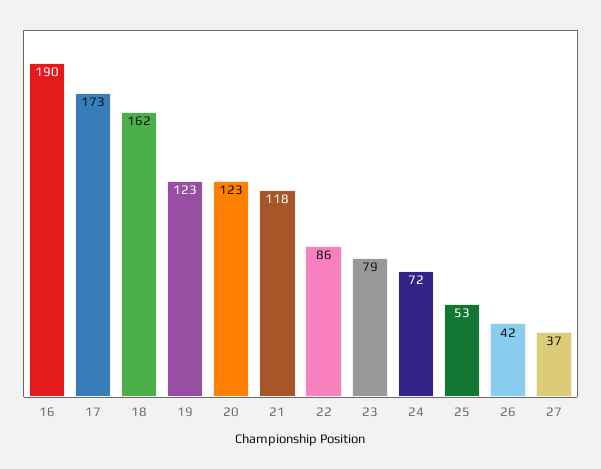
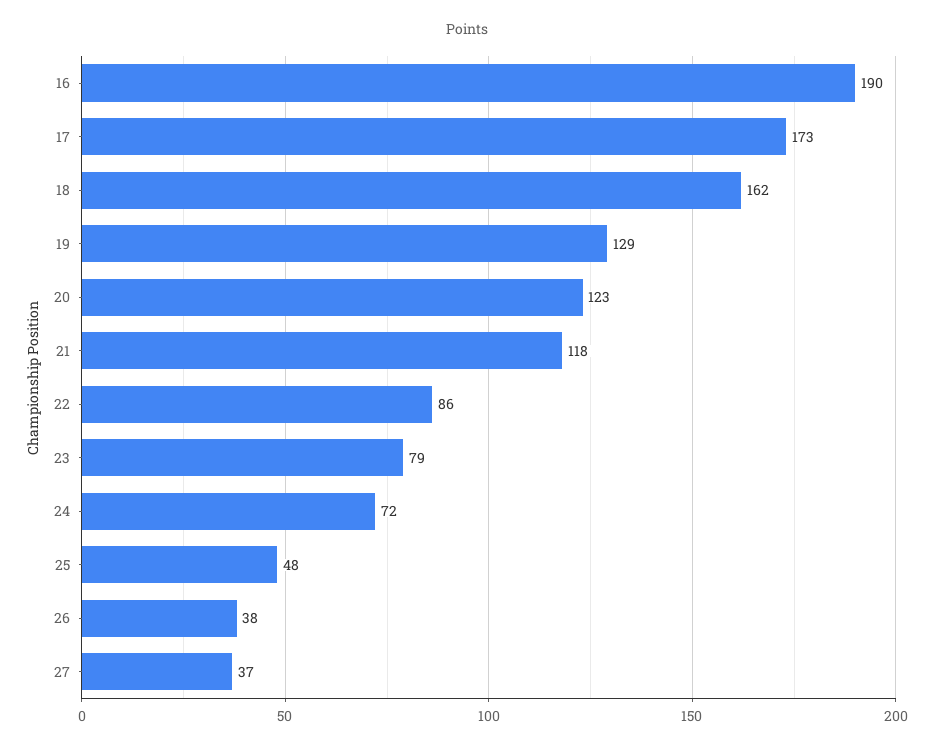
19: 123 -> 129
25: 53 -> 48
26: 42 -> 38

